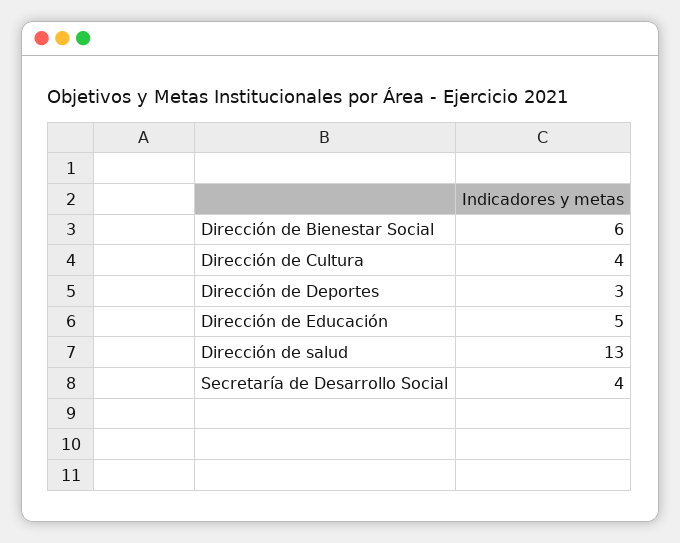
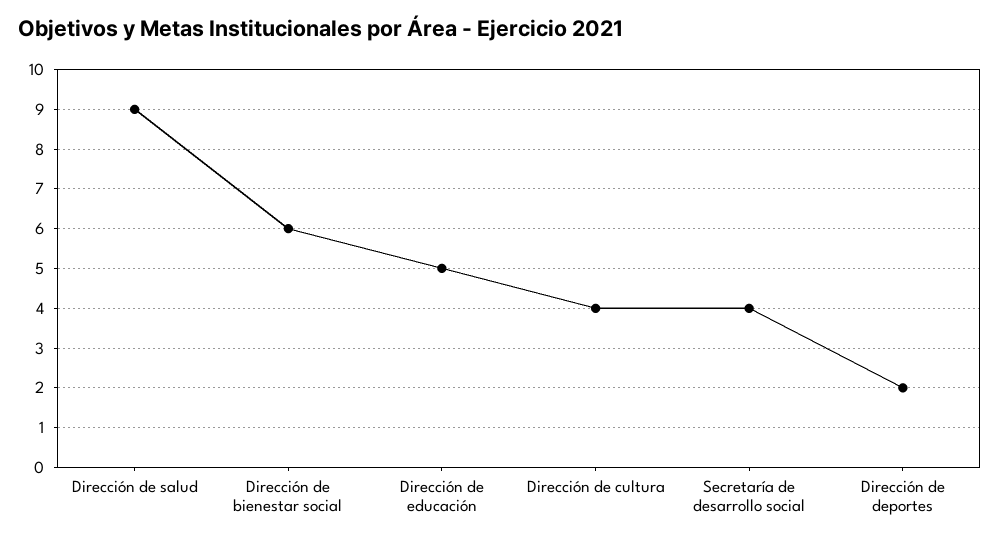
Dirección de Deportes: 3 -> 2
Dirección de salud: 13 -> 9

